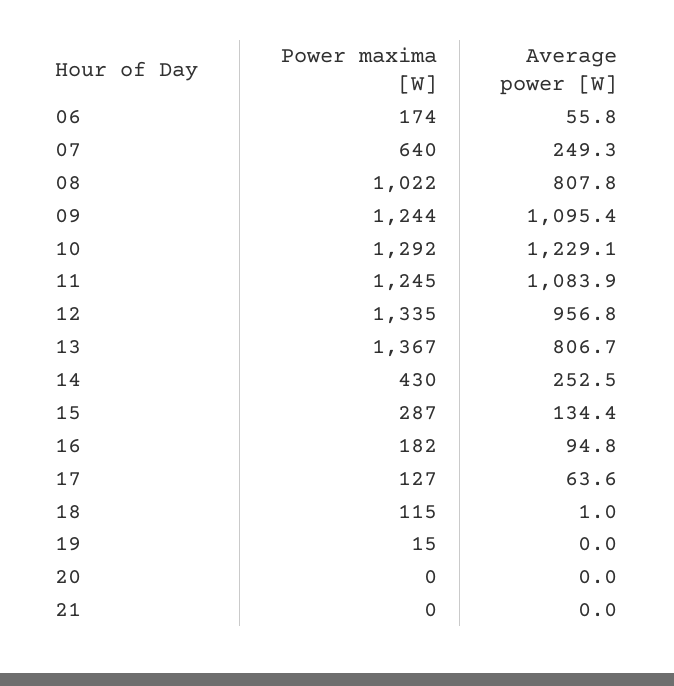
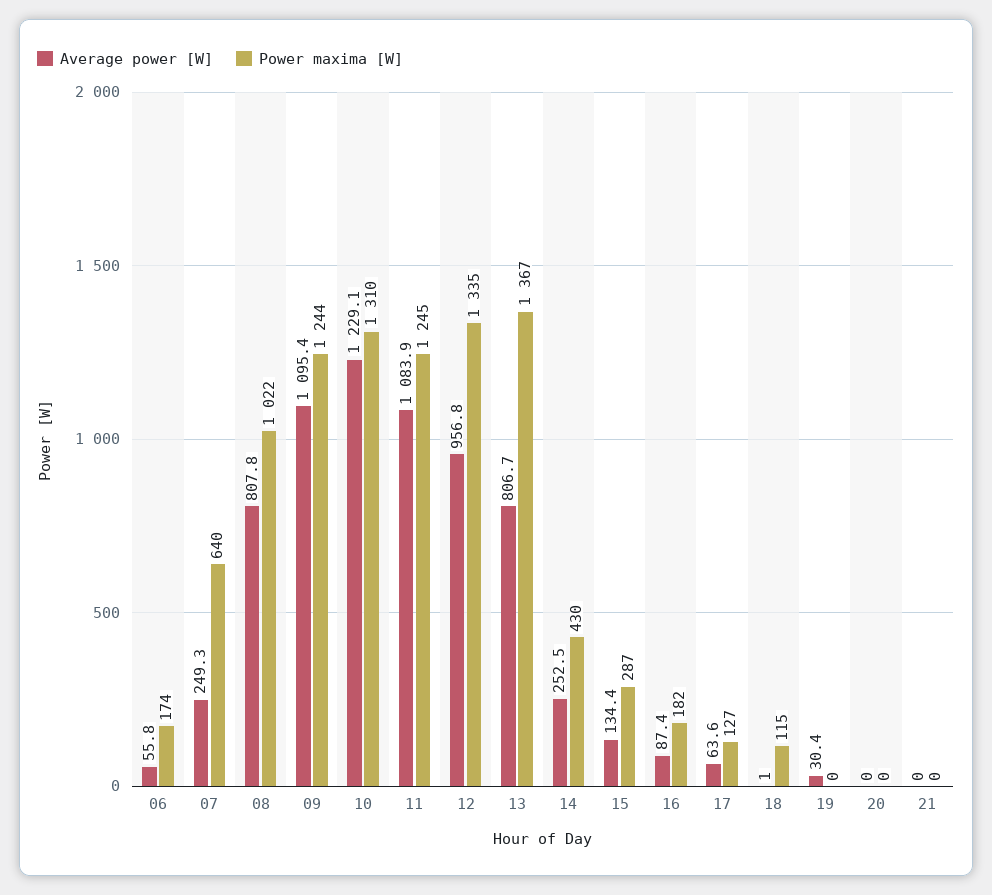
Power maxima [W], 10: 1292 -> 1310
Average power [W], 16: 94.8 -> 87.4
Power maxima [W], 19: 15 -> 0
Average power [W], 19: 0 -> 30.4

